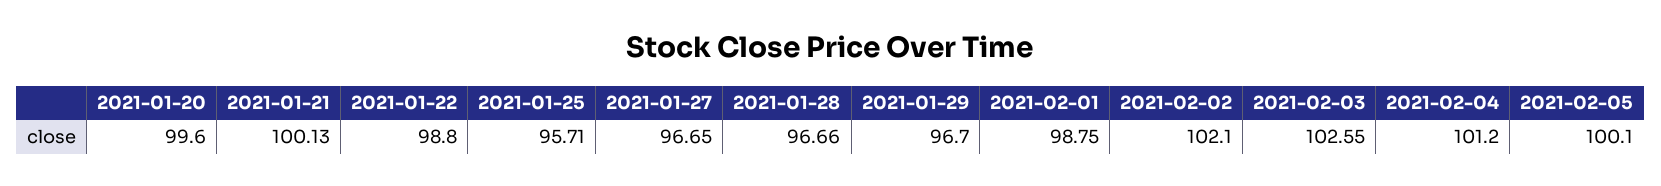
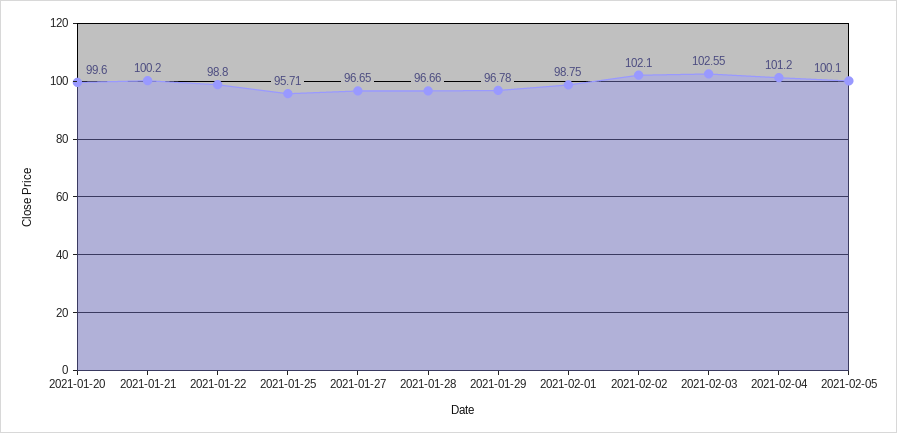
2021-01-21: 100.13 -> 100.2
2021-01-29: 96.7 -> 96.78

